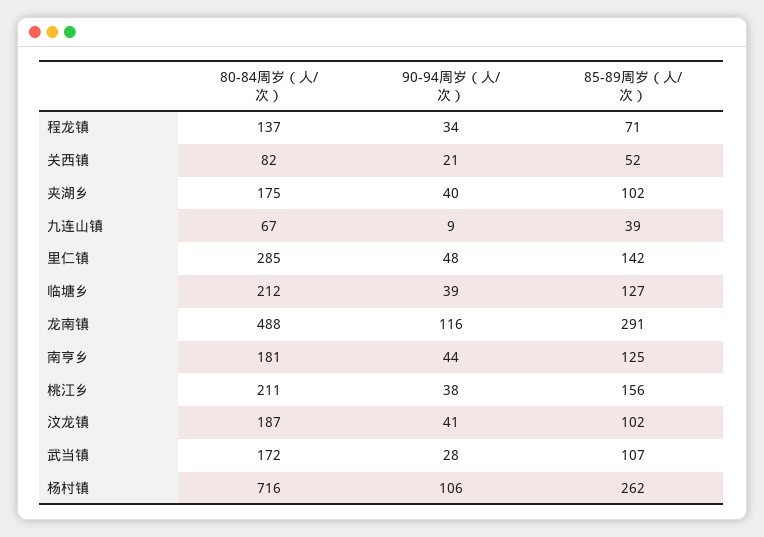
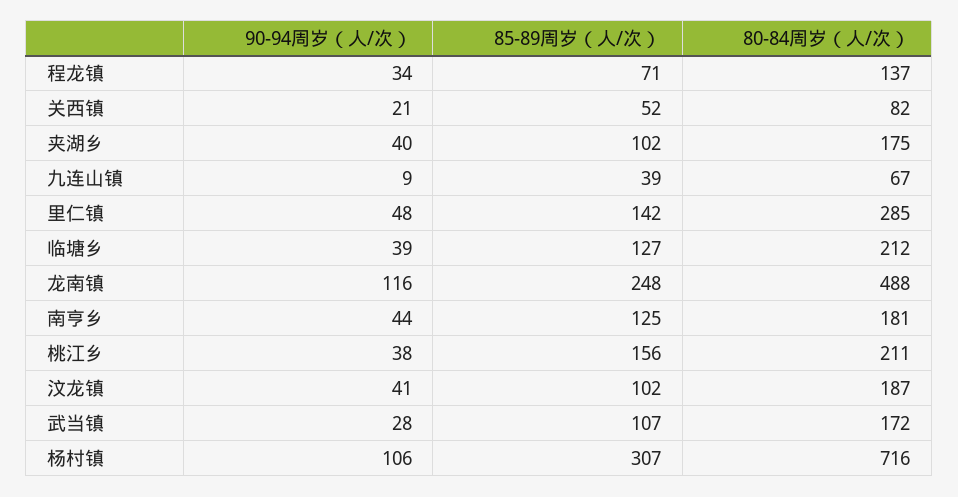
85-89周岁（人/次）, 龙南镇: 291 -> 248
85-89周岁（人/次）, 杨村镇: 262 -> 307

